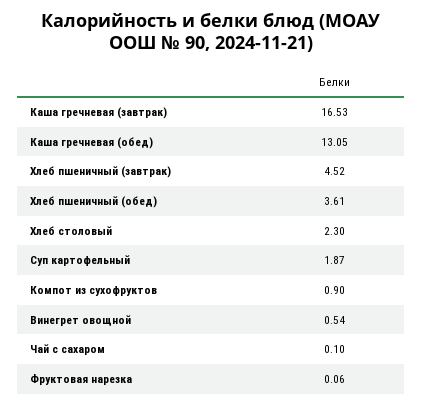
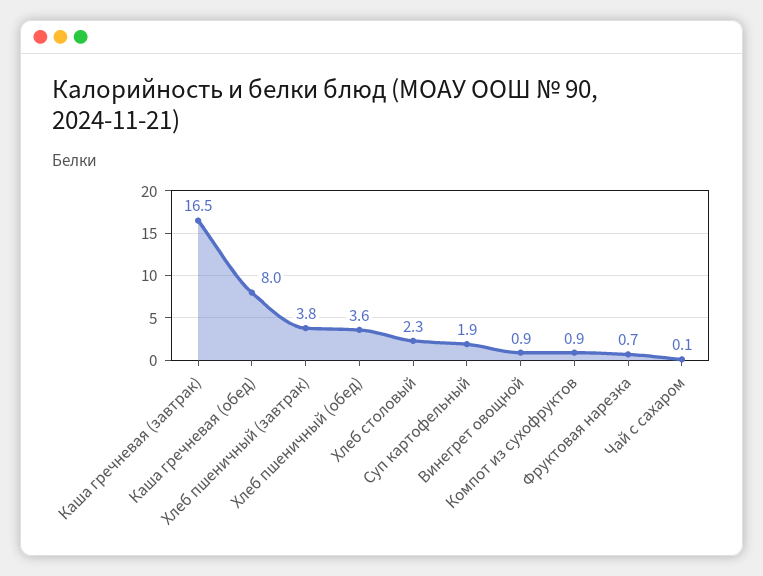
Каша гречневая (обед): 13.05 -> 8
Хлеб пшеничный (завтрак): 4.52 -> 3.8
Винегрет овощной: 0.54 -> 0.9
Фруктовая нарезка: 0.06 -> 0.7

